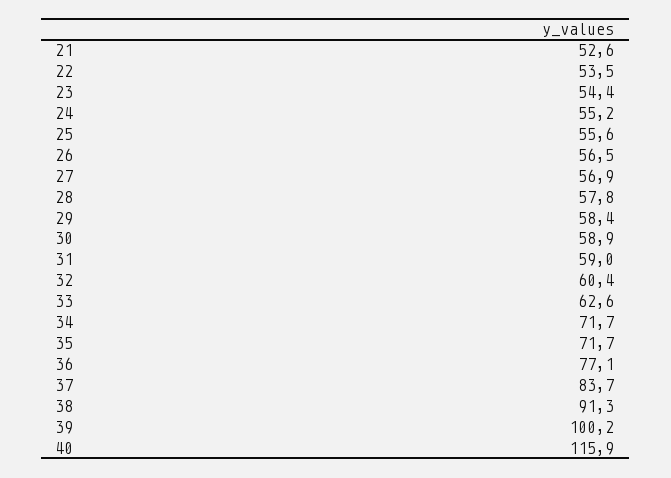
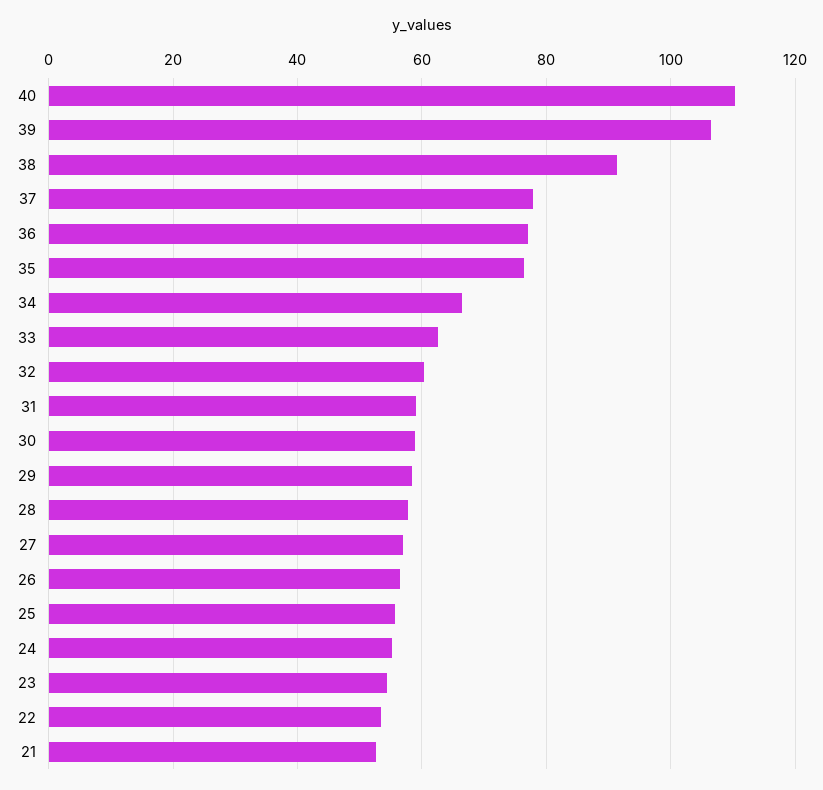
34: 71.7 -> 66
35: 71.7 -> 76
37: 83.7 -> 78
39: 100.2 -> 106
40: 115.9 -> 110

